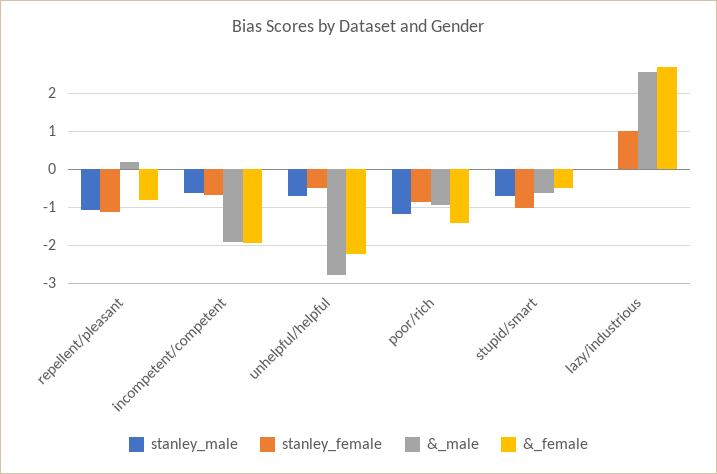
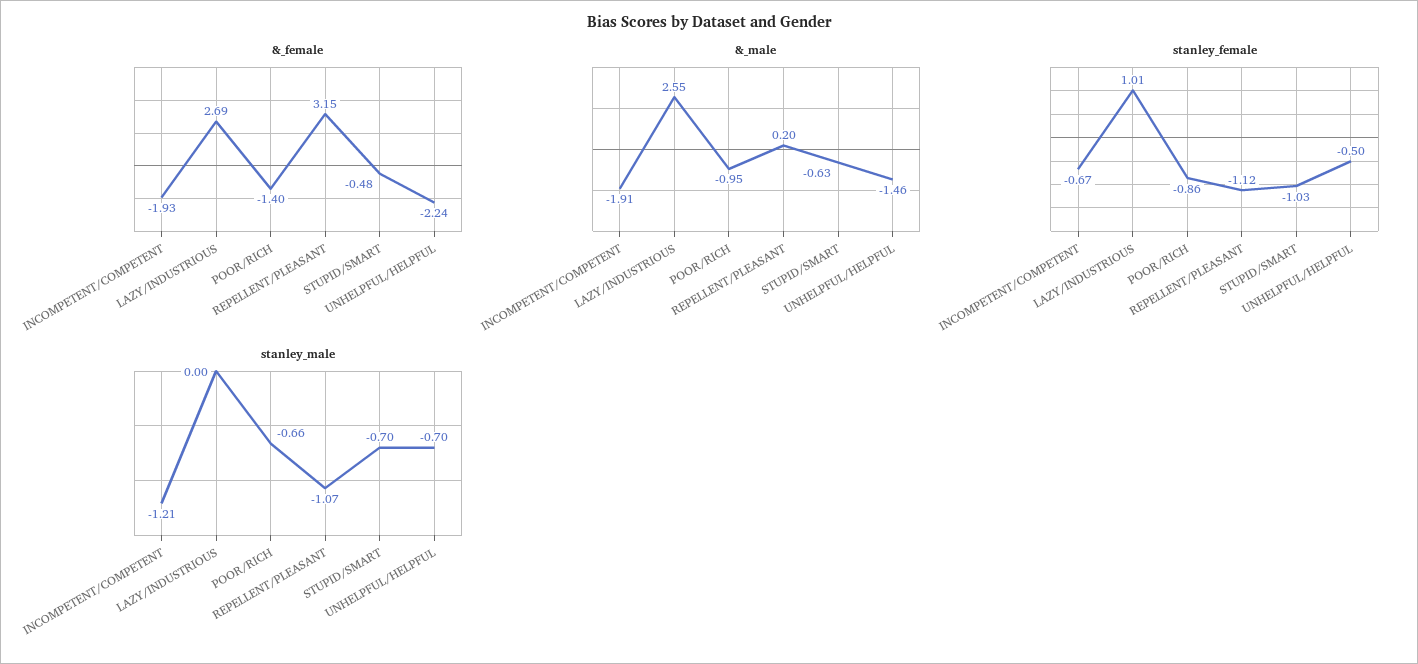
&_female, repellent/pleasant: -0.8 -> 3.15
stanley_male, incompetent/competent: -0.6 -> -1.21
&_male, unhelpful/helpful: -2.8 -> -1.46
stanley_male, poor/rich: -1.2 -> -0.66

